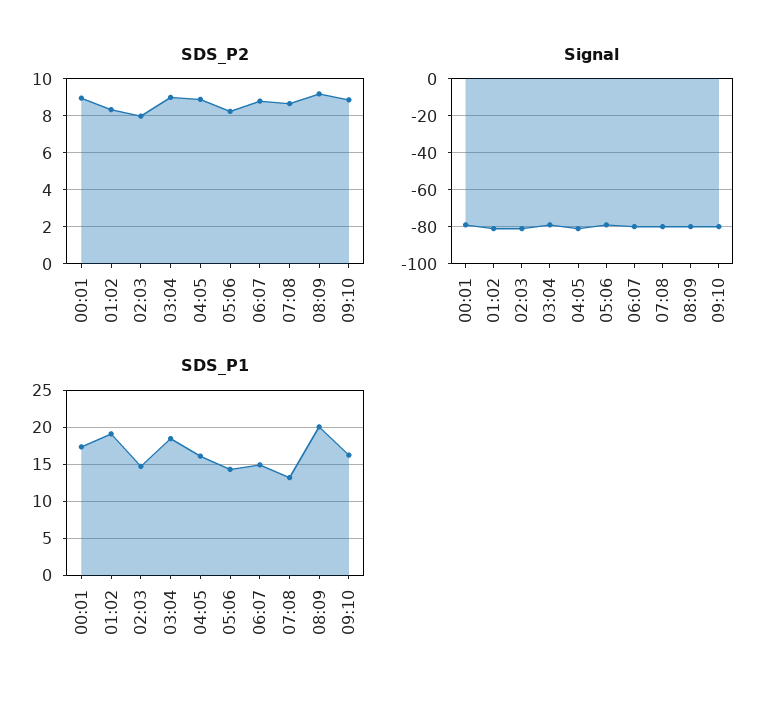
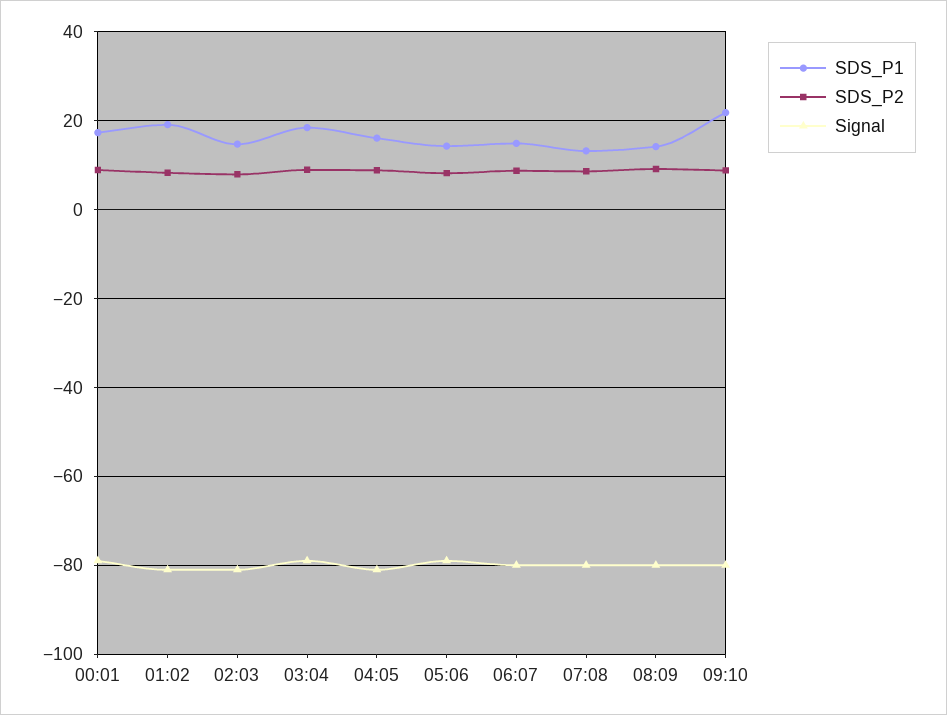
SDS_P1, 08:09: 20 -> 14
SDS_P1, 09:10: 16 -> 22

